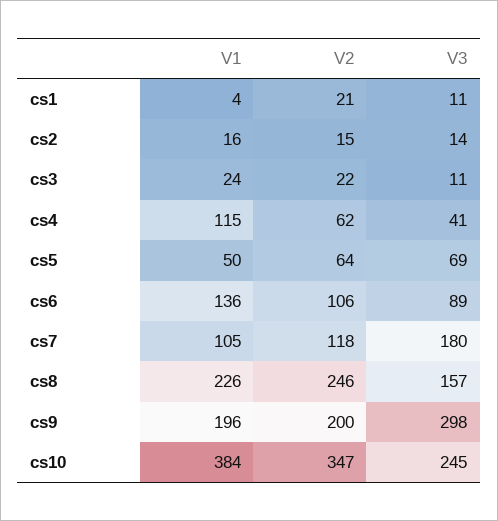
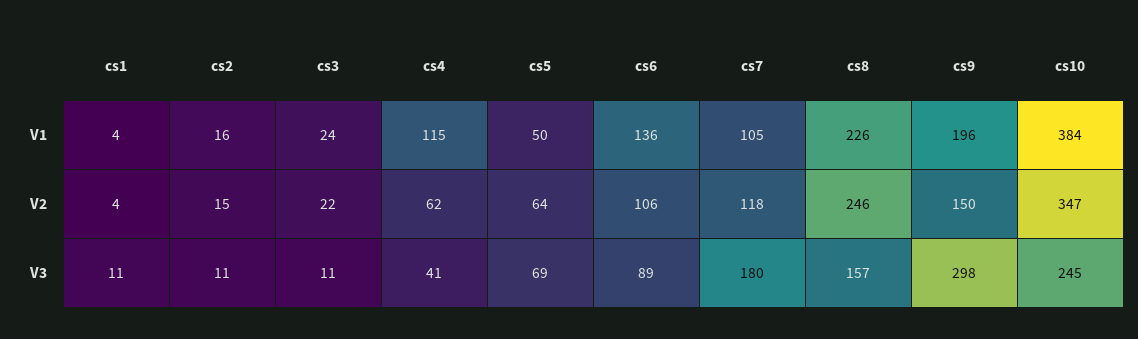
V2, cs1: 21 -> 4
V3, cs2: 14 -> 11
V2, cs9: 200 -> 150

